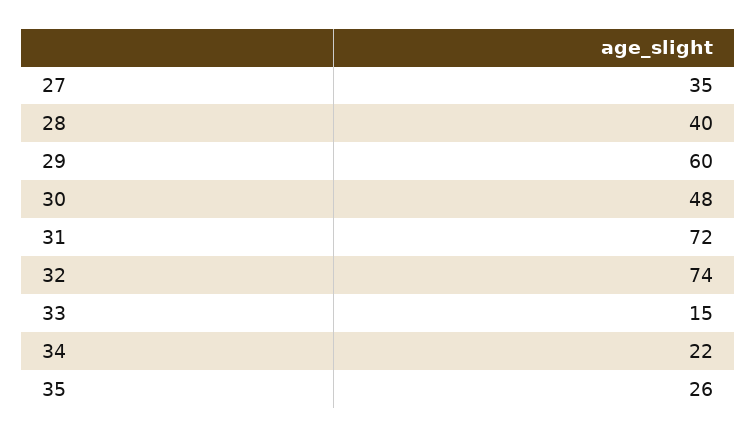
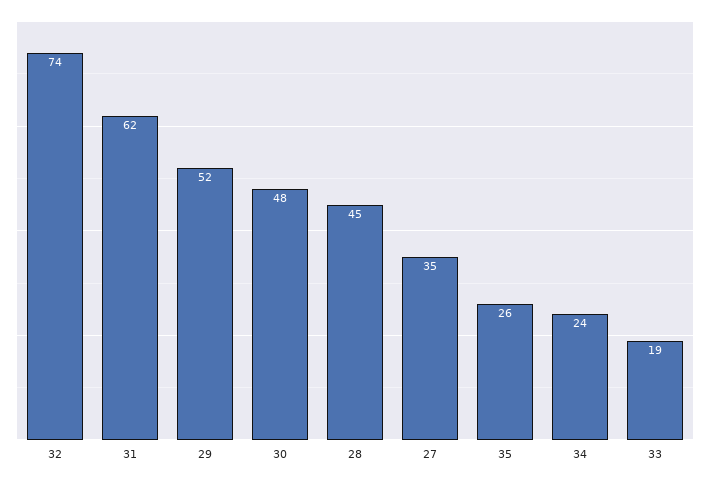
28: 40 -> 45
29: 60 -> 52
31: 72 -> 62
33: 15 -> 19
34: 22 -> 24

